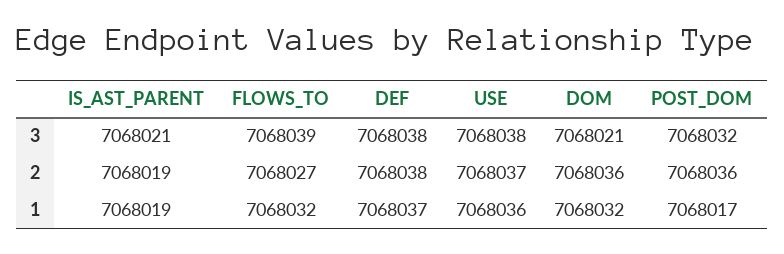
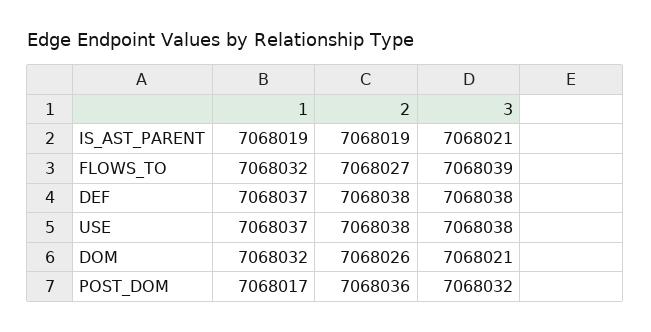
USE, 2: 7068037 -> 7068038
DOM, 2: 7068036 -> 7068026
USE, 1: 7068036 -> 7068037

